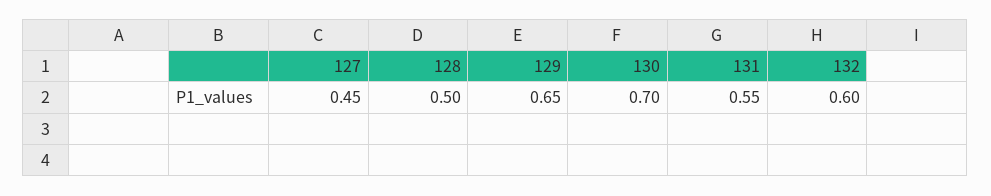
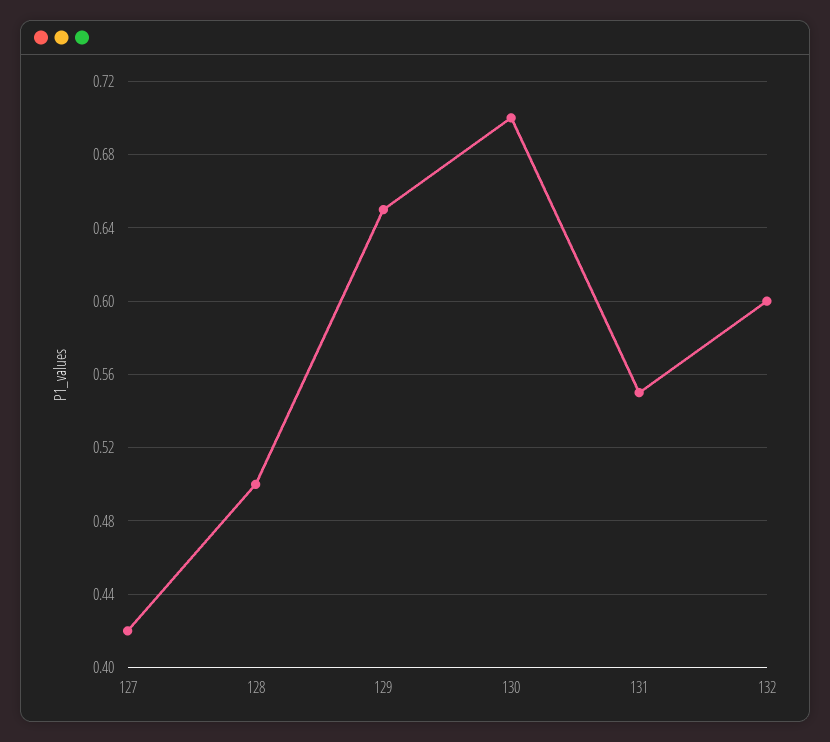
127: 0.45 -> 0.42

